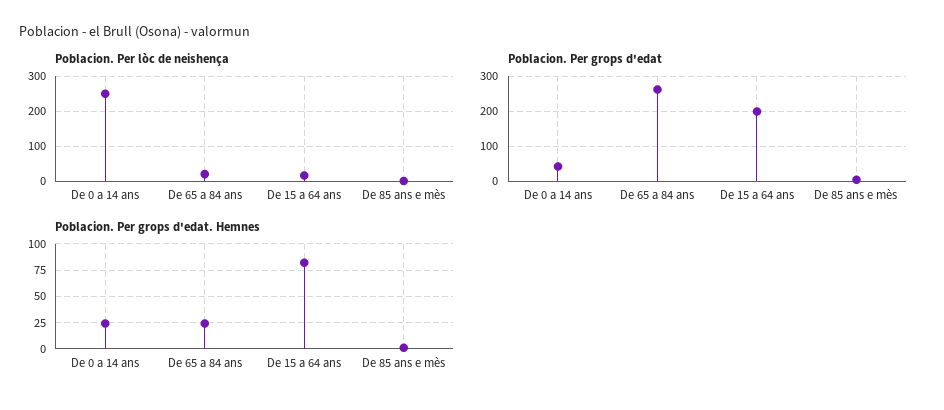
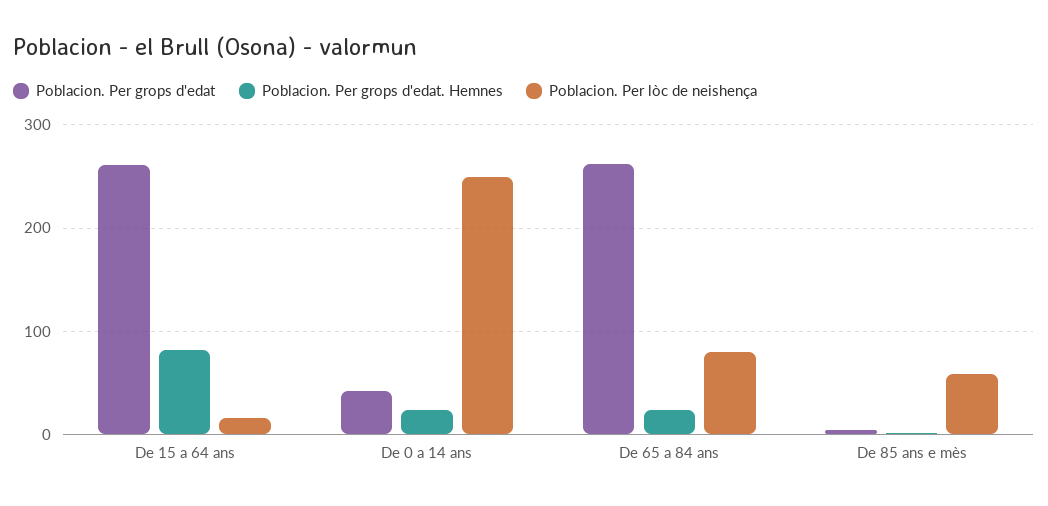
Poblacion. Per lòc de neishença, De 65 a 84 ans: 20 -> 80
Poblacion. Per lòc de neishença, De 85 ans e mès: 0 -> 60
Poblacion. Per grops d'edat, De 15 a 64 ans: 200 -> 260

